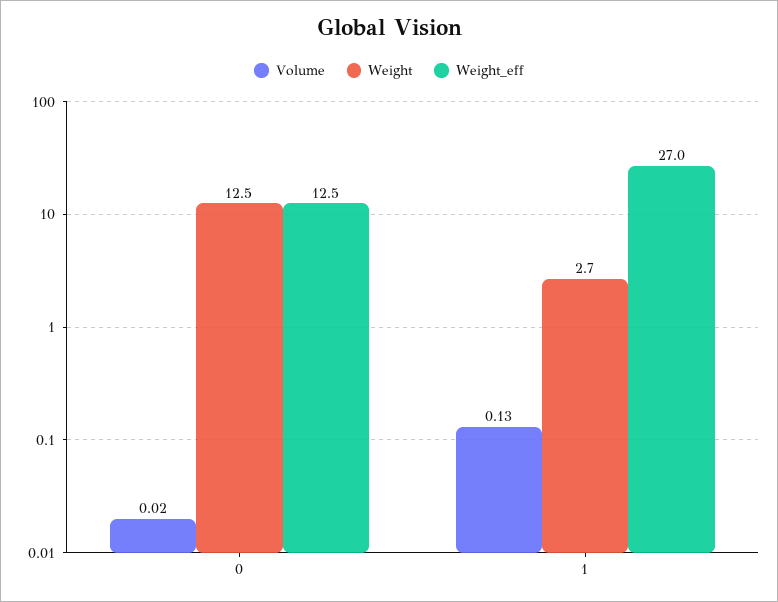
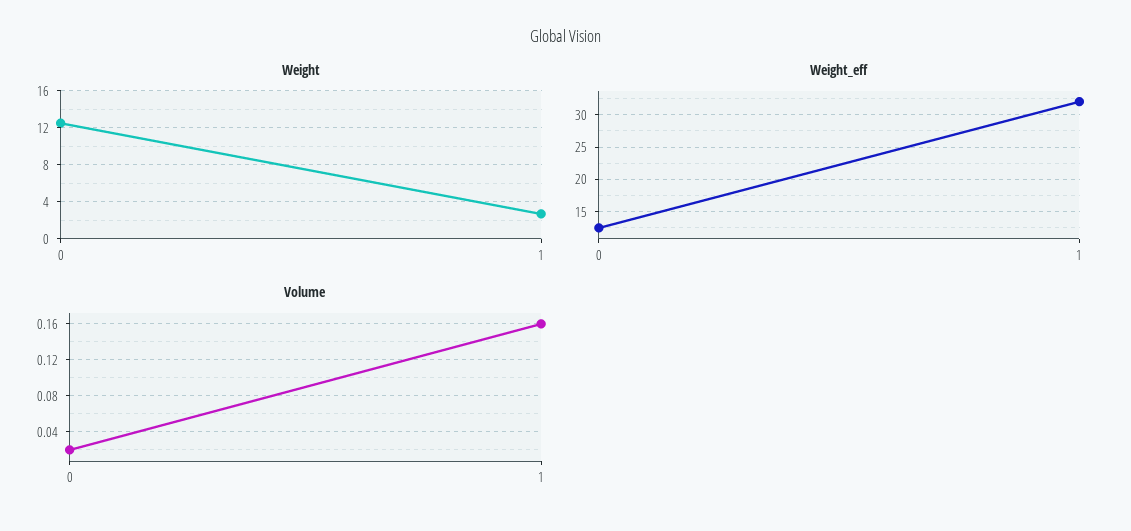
Volume, 1: 0.13 -> 0.16
Weight_eff, 1: 27 -> 32

